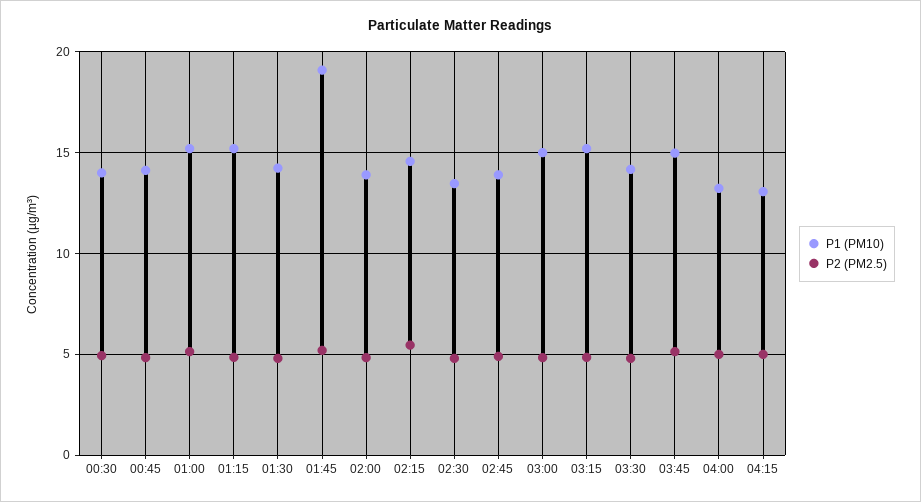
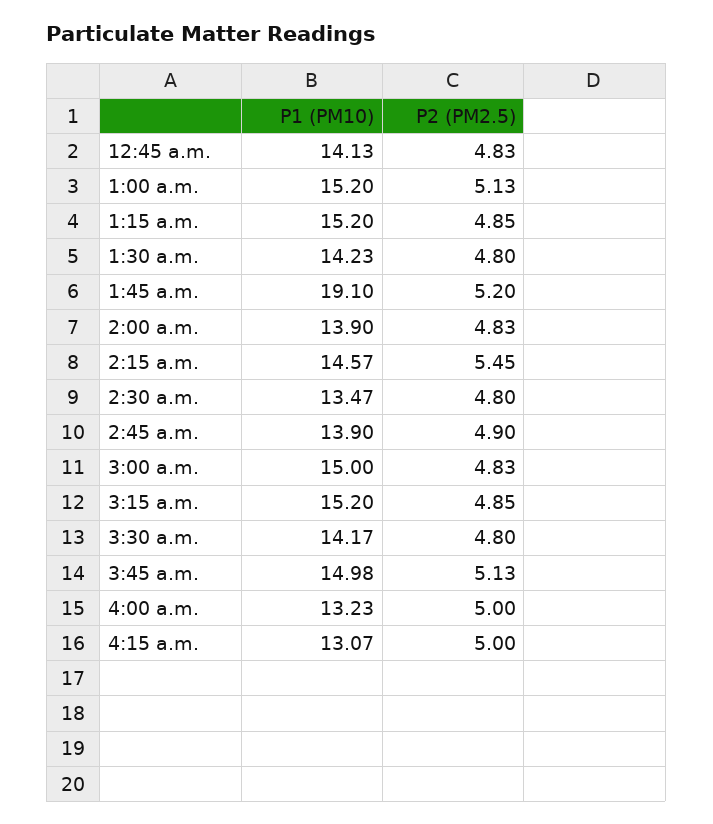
P1 (PM10), 00:30: 14 -> none
P2 (PM2.5), 00:30: 5 -> none

